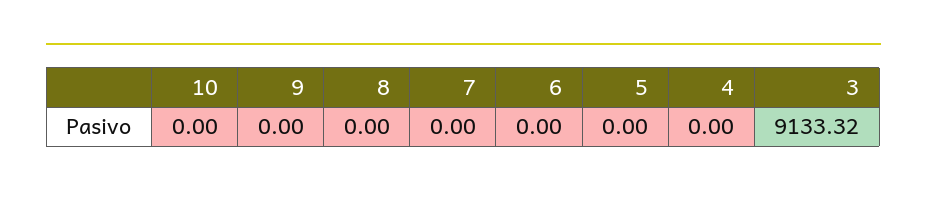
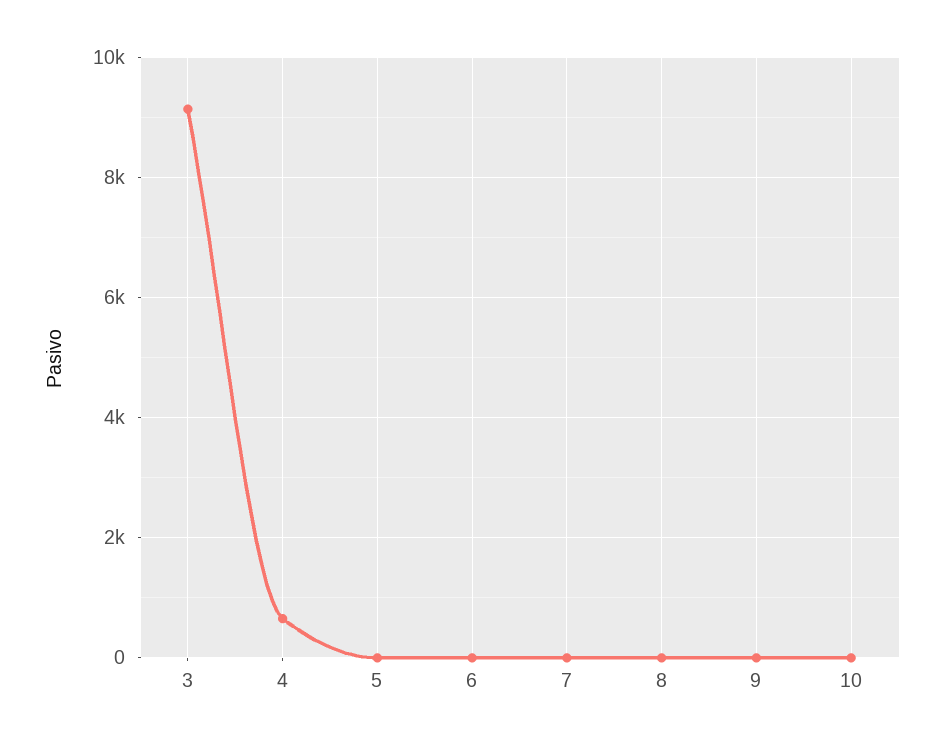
4: 0 -> 600

